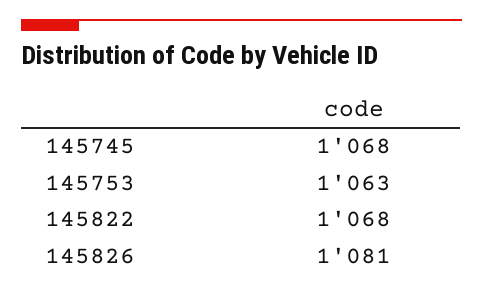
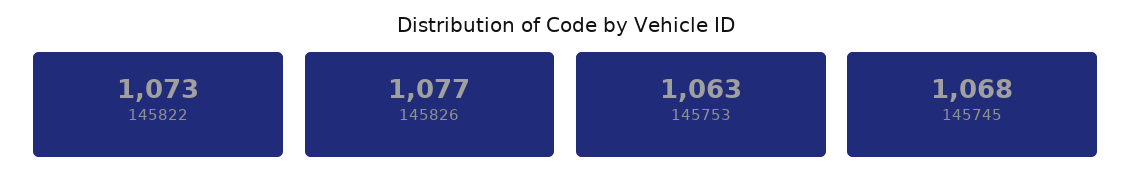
145822: 1068 -> 1073
145826: 1081 -> 1077

